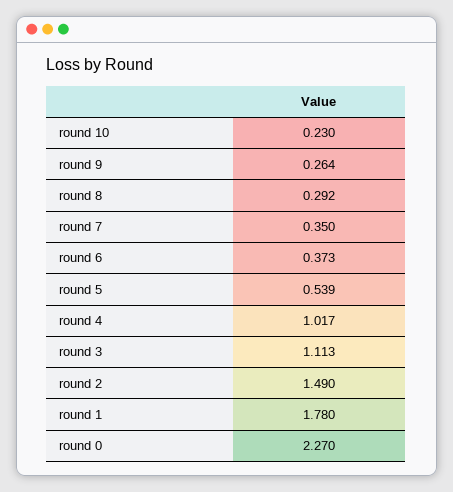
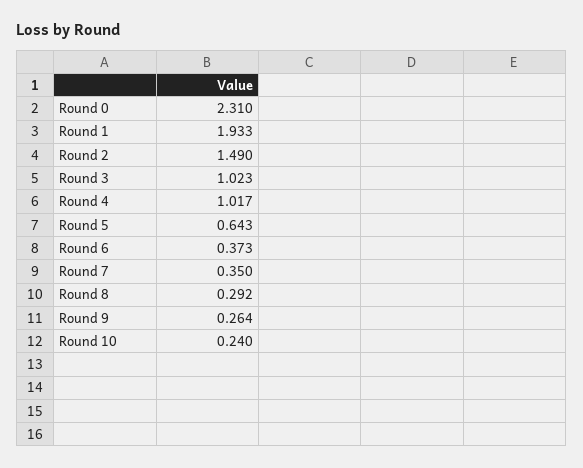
round 10: 0.23 -> 0.24
round 5: 0.539 -> 0.643
round 3: 1.113 -> 1.023
round 1: 1.78 -> 1.933
round 0: 2.27 -> 2.31

